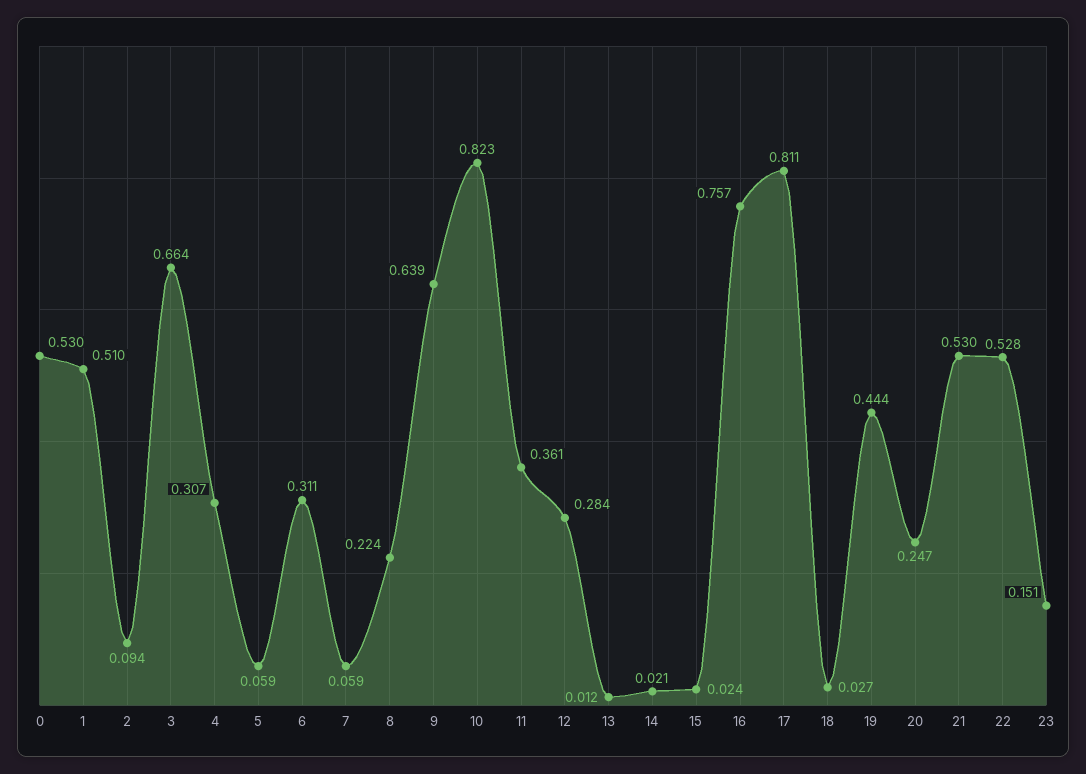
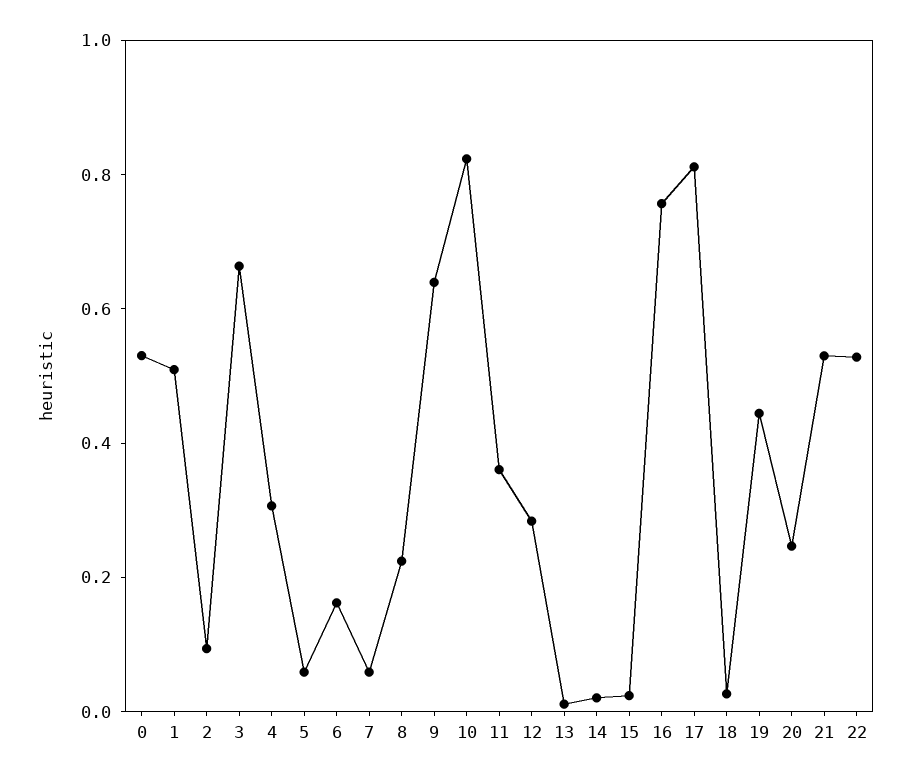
6: 0.311 -> 0.15
23: 0.151 -> none

